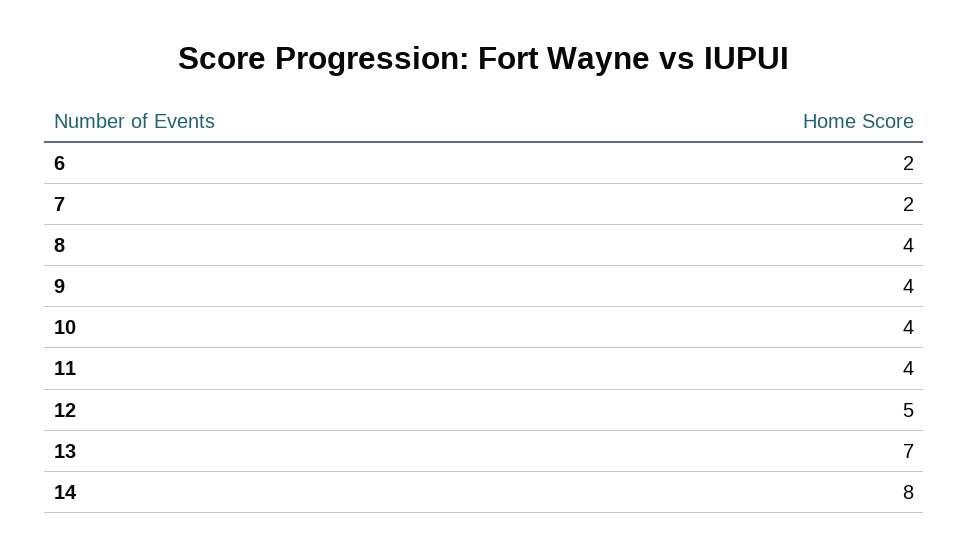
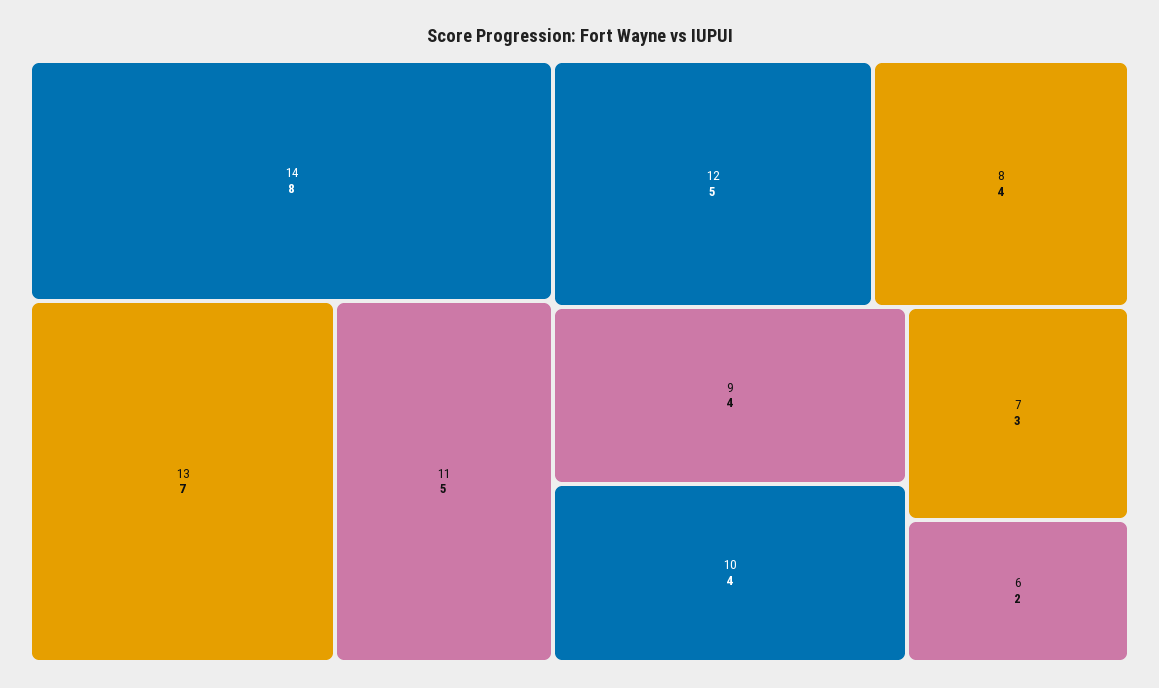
7: 2 -> 3
11: 4 -> 5

